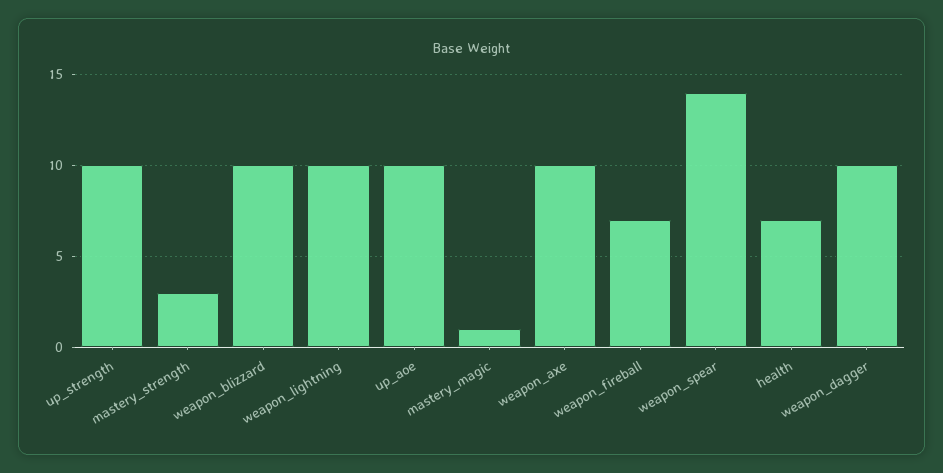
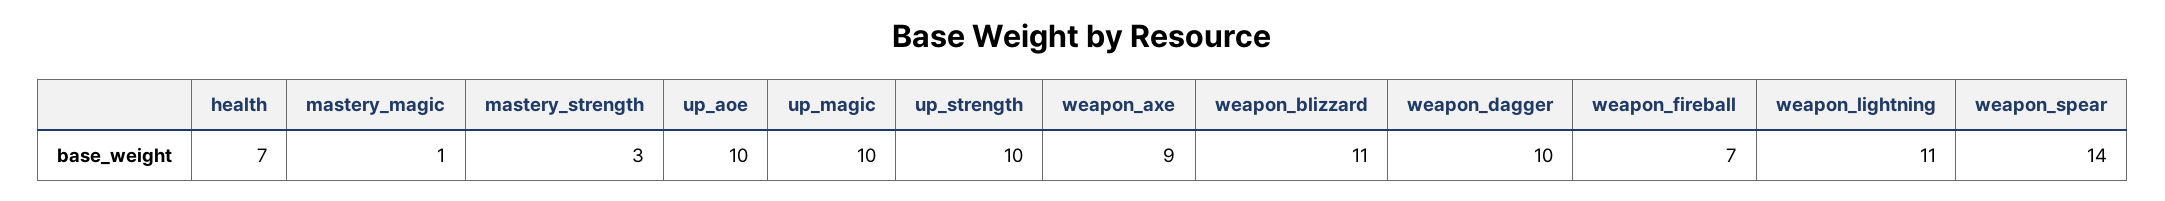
weapon_blizzard: 10 -> 11
weapon_lightning: 10 -> 11
weapon_axe: 10 -> 9
up_magic: none -> 10

